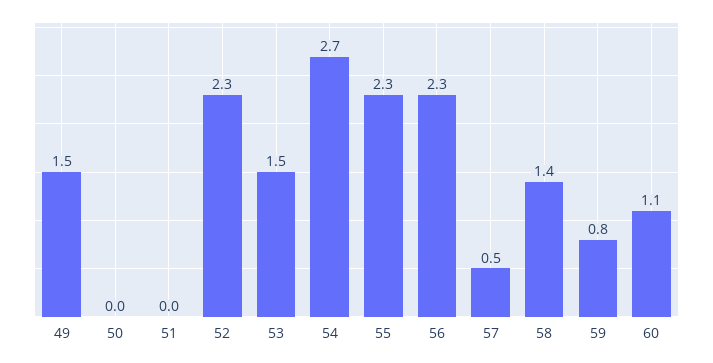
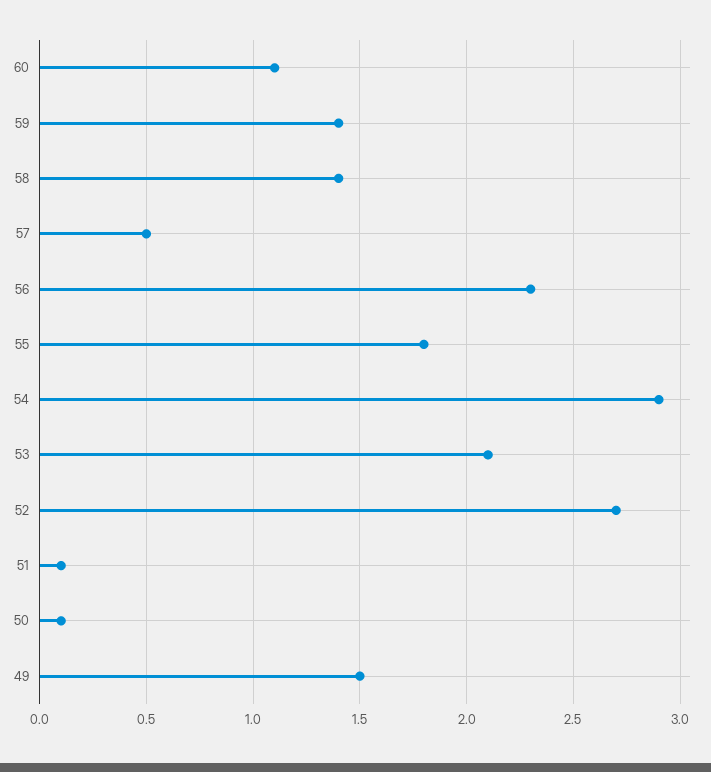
50: 0 -> 0.1
51: 0 -> 0.1
52: 2.3 -> 2.7
53: 1.5 -> 2.1
54: 2.7 -> 2.9
55: 2.3 -> 1.8
59: 0.8 -> 1.4

